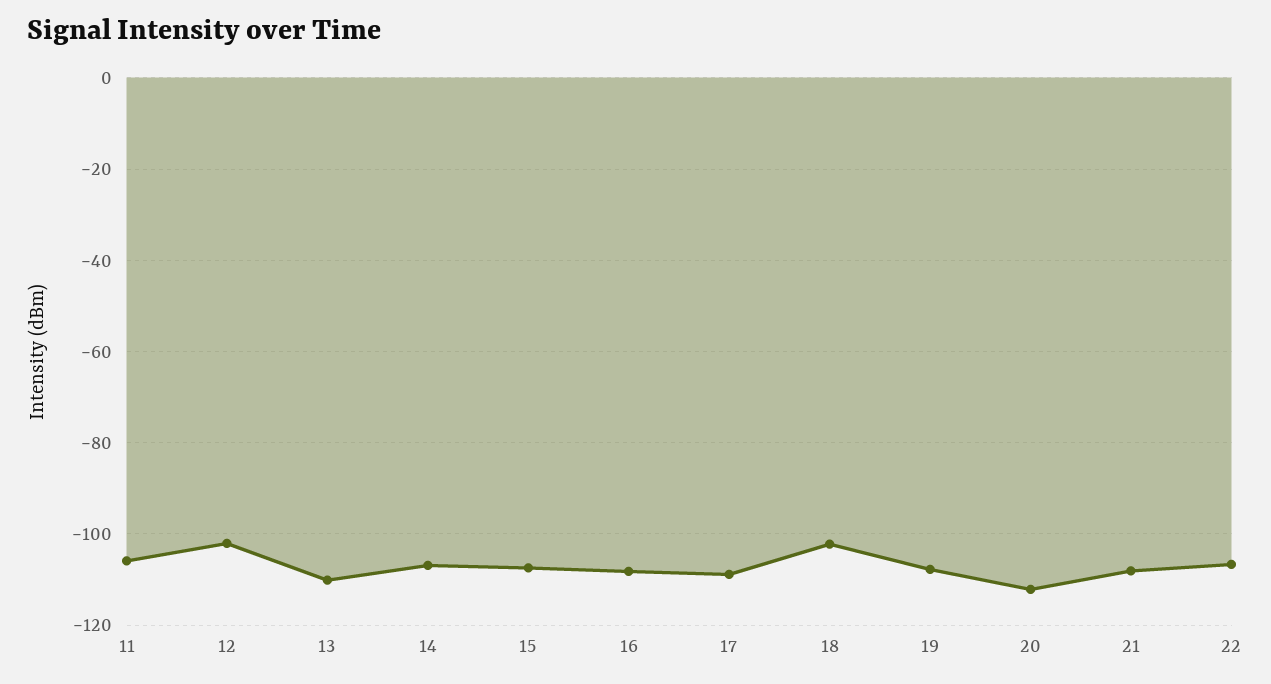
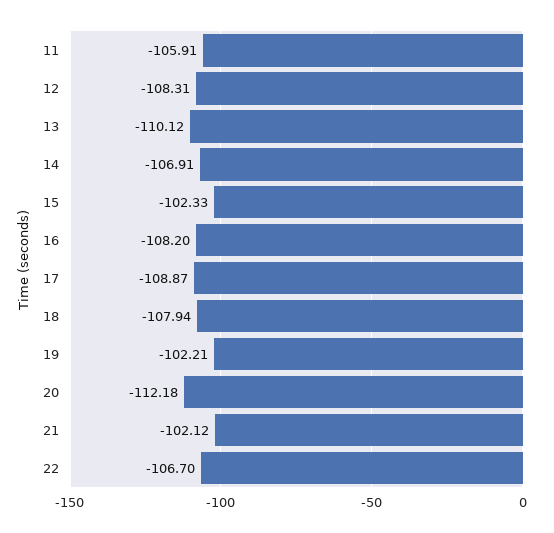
12: -102 -> -108.31
15: -108 -> -102.33
18: -102 -> -107.94
19: -108 -> -102.21
21: -108 -> -102.12

